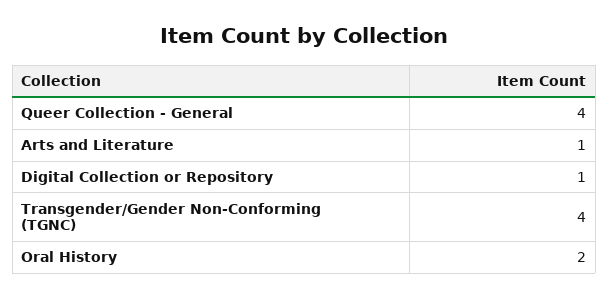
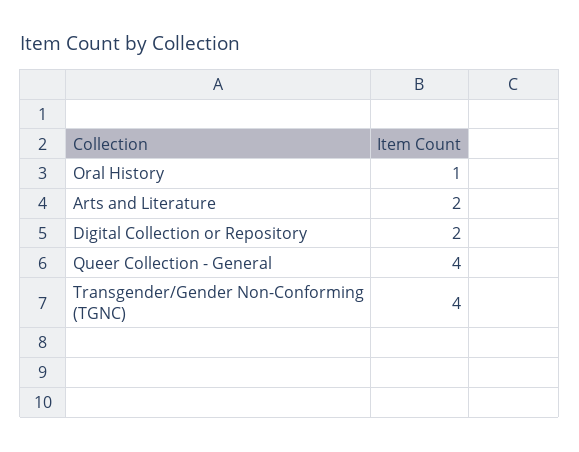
Arts and Literature: 1 -> 2
Digital Collection or Repository: 1 -> 2
Oral History: 2 -> 1

